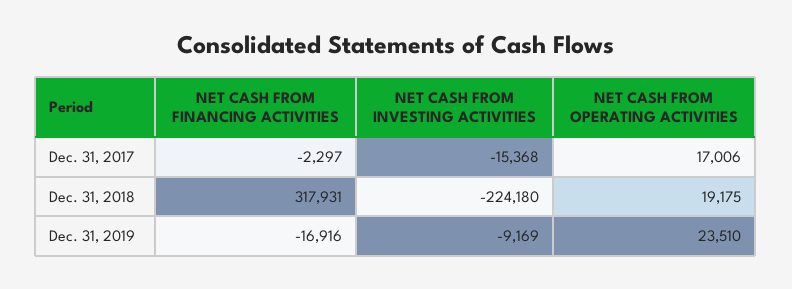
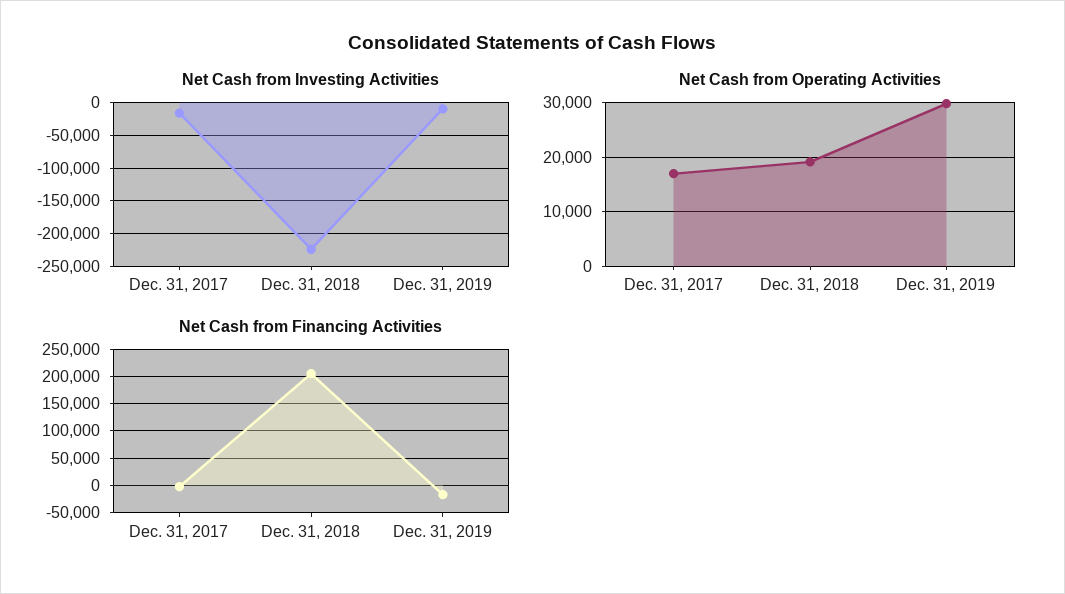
NET CASH FROM FINANCING ACTIVITIES, Dec. 31, 2018: 317931 -> 200000
NET CASH FROM OPERATING ACTIVITIES, Dec. 31, 2019: 23510 -> 30000

